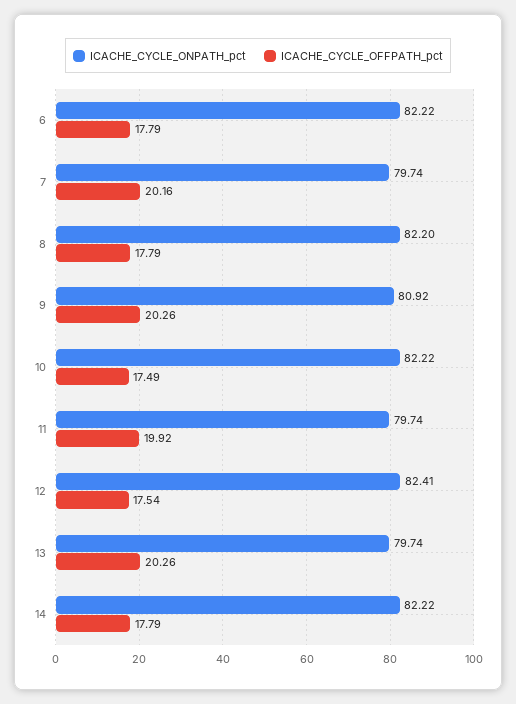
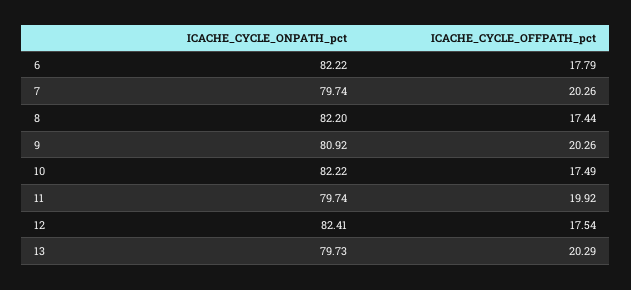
ICACHE_CYCLE_OFFPATH_pct, 7: 20.16 -> 20.26
ICACHE_CYCLE_OFFPATH_pct, 8: 17.79 -> 17.44
ICACHE_CYCLE_ONPATH_pct, 13: 79.74 -> 79.73
ICACHE_CYCLE_OFFPATH_pct, 13: 20.26 -> 20.29
ICACHE_CYCLE_ONPATH_pct, 14: 82.22 -> none
ICACHE_CYCLE_OFFPATH_pct, 14: 17.79 -> none

